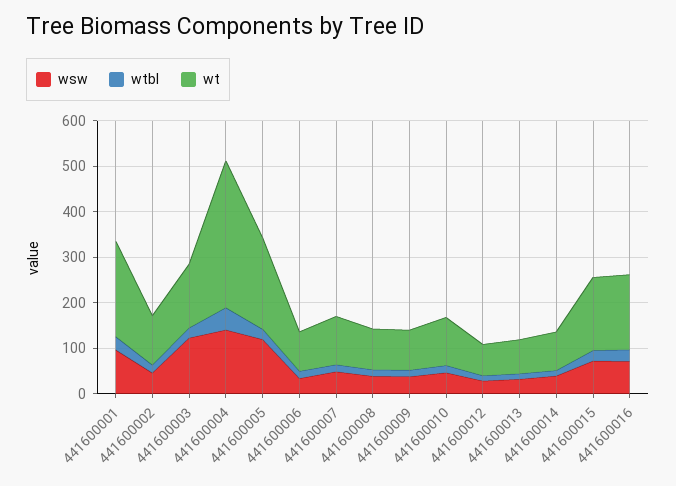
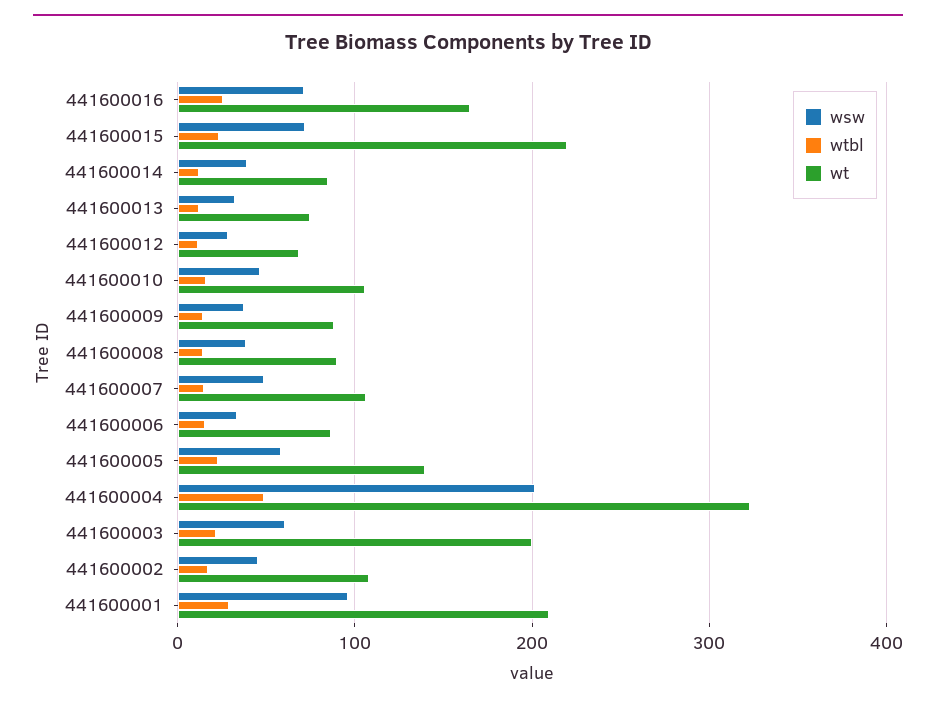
wsw, 441600003: 120 -> 60
wt, 441600003: 140 -> 200
wsw, 441600004: 140 -> 200
wsw, 441600005: 120 -> 60
wt, 441600005: 200 -> 140
wt, 441600015: 160 -> 220

